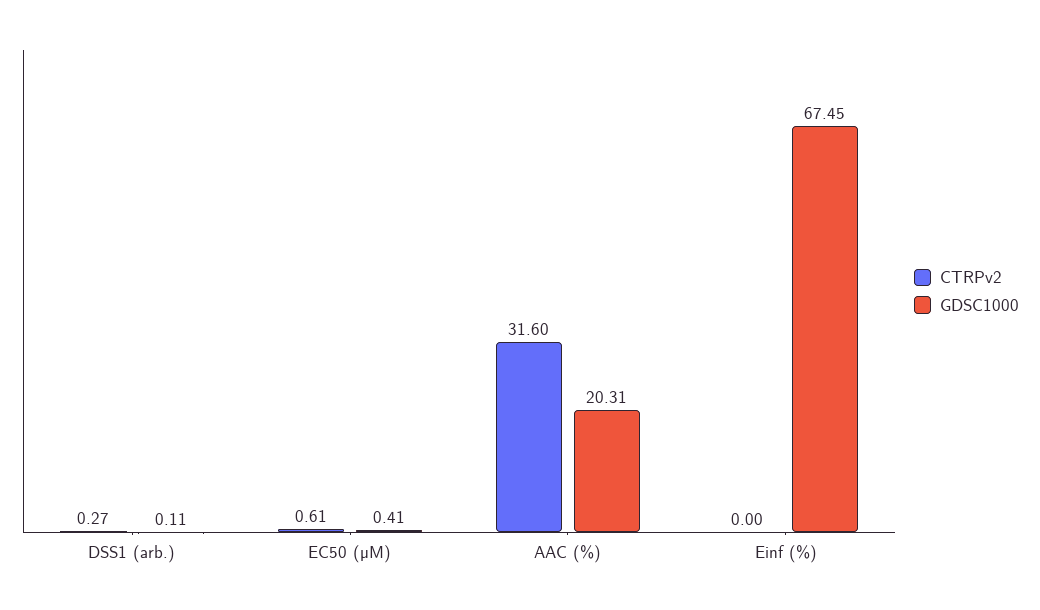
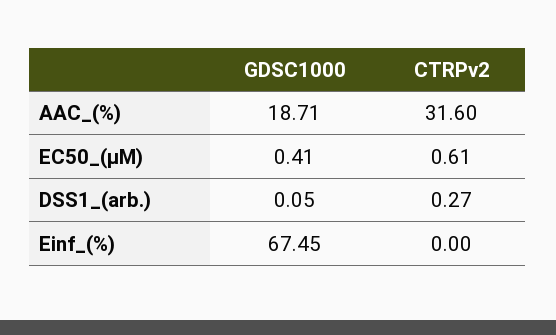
GDSC1000, DSS1 (arb.): 0.11 -> 0.05
GDSC1000, AAC (%): 20.31 -> 18.71

